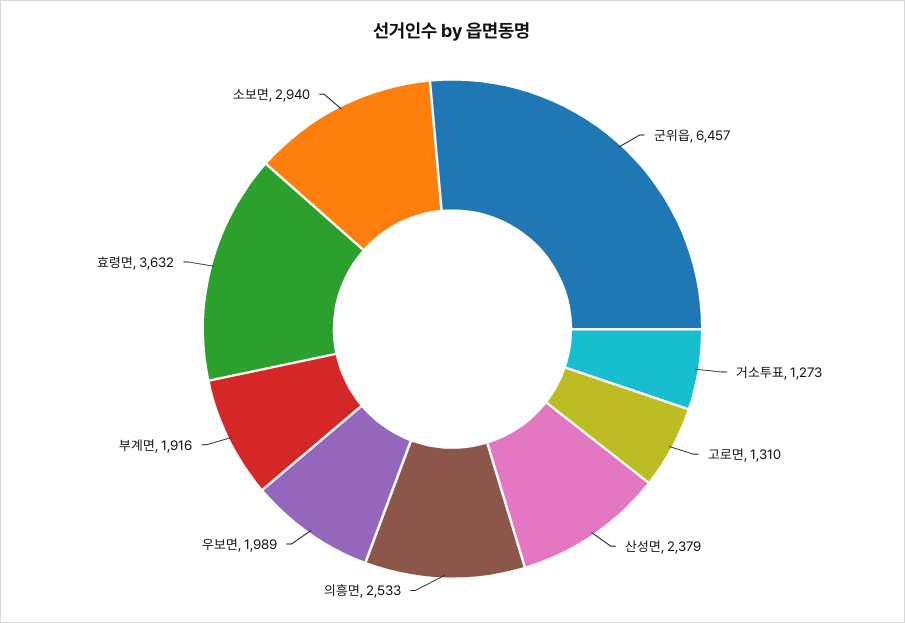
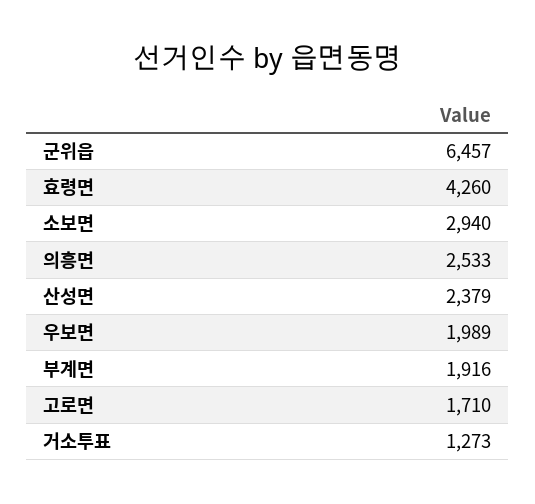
고로면: 1310 -> 1710
효령면: 3632 -> 4260

